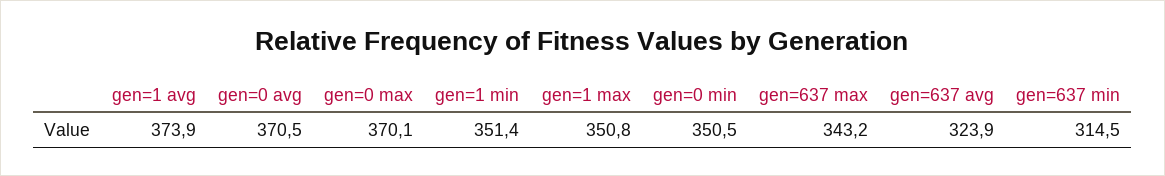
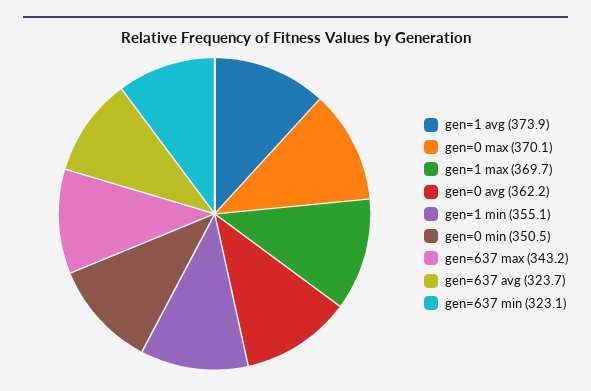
gen=0 avg: 370.5 -> 362.2
gen=1 min: 351.4 -> 355.1
gen=1 max: 350.8 -> 369.7
gen=637 avg: 323.9 -> 323.7
gen=637 min: 314.5 -> 323.1

